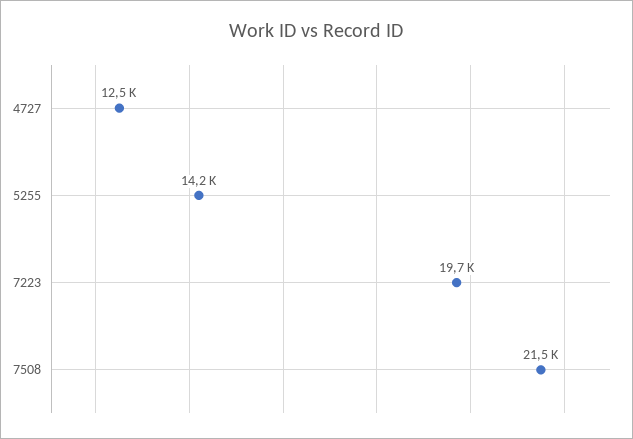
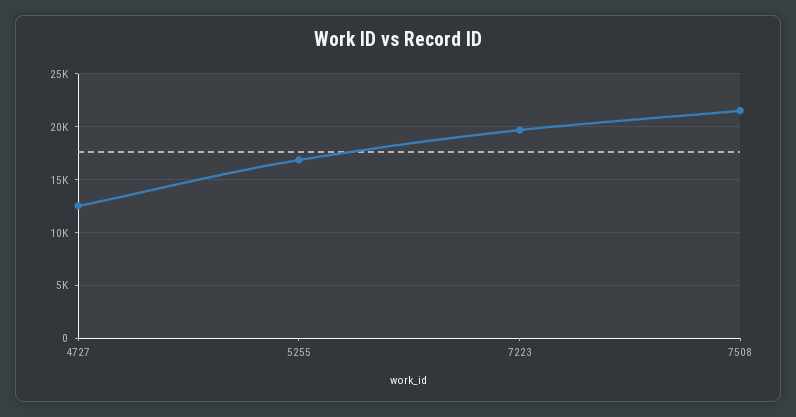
5255: 14200 -> 17000

